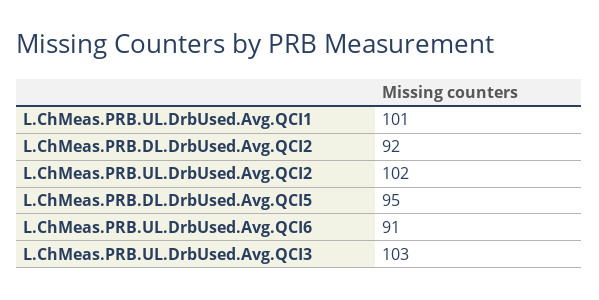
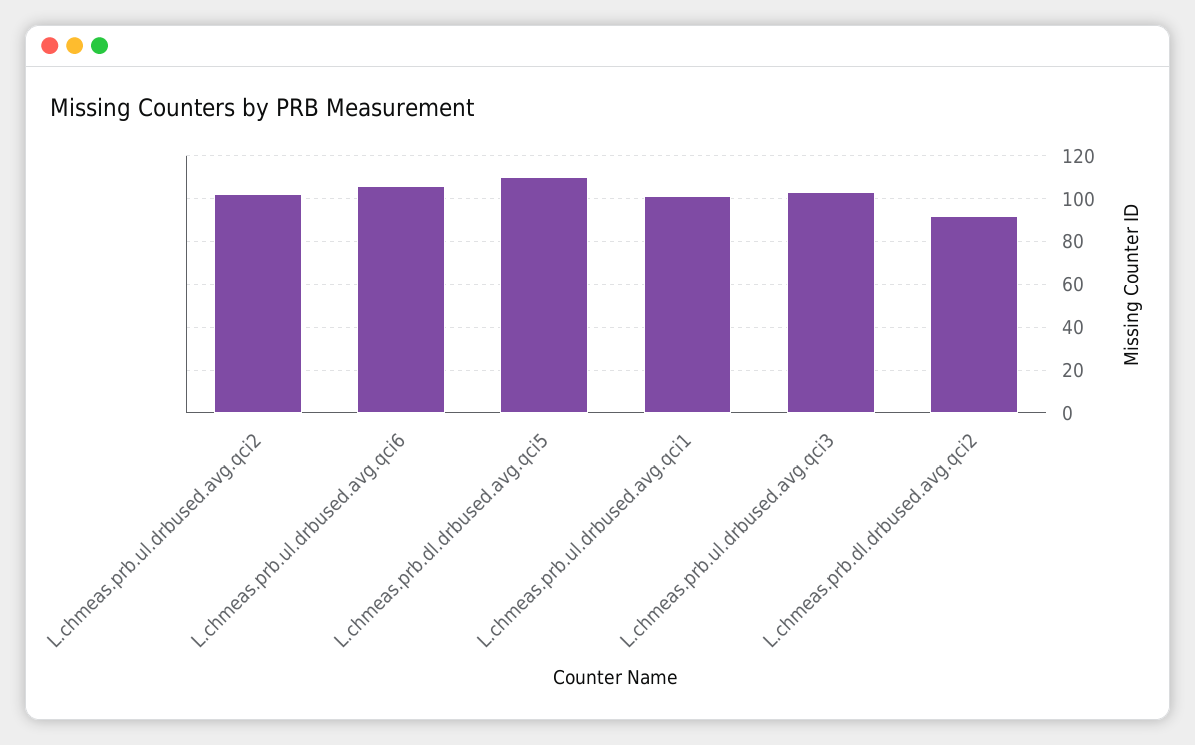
L.ChMeas.PRB.DL.DrbUsed.Avg.QCI5: 95 -> 110
L.ChMeas.PRB.UL.DrbUsed.Avg.QCI6: 91 -> 105

